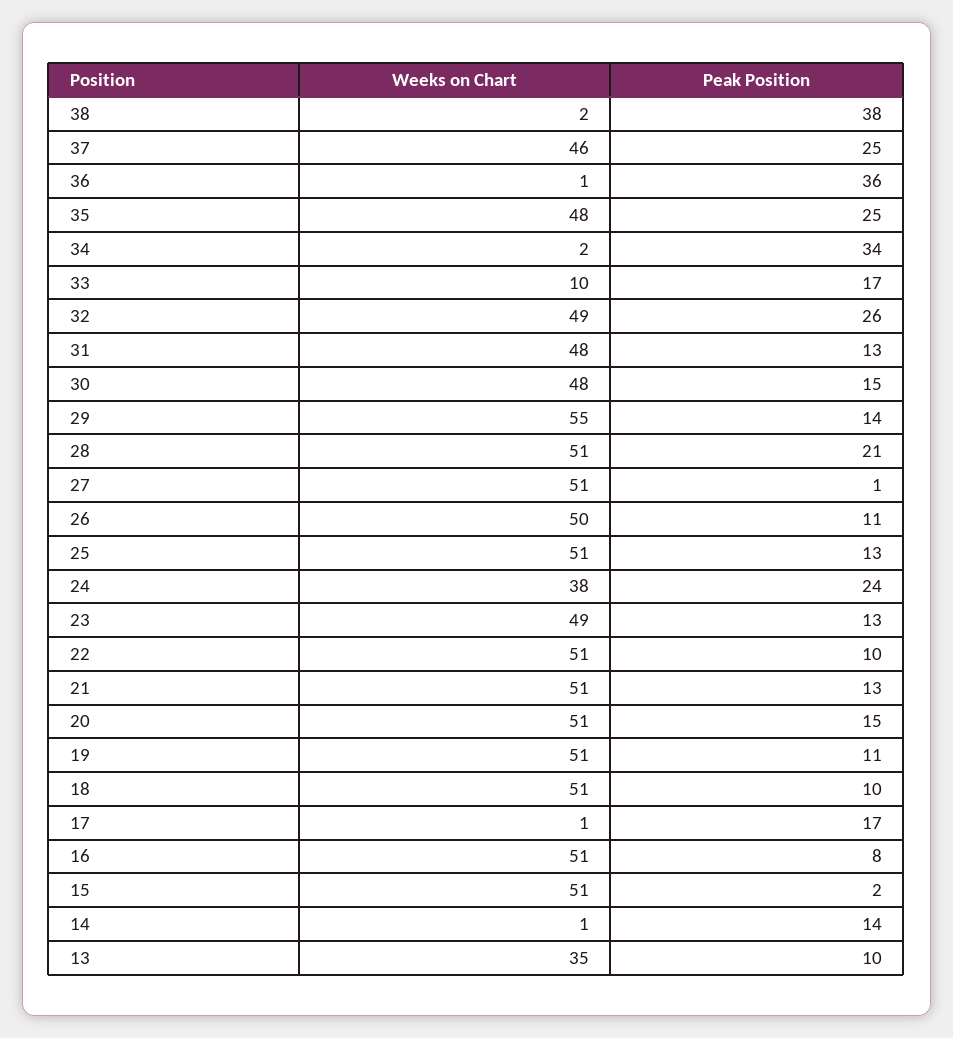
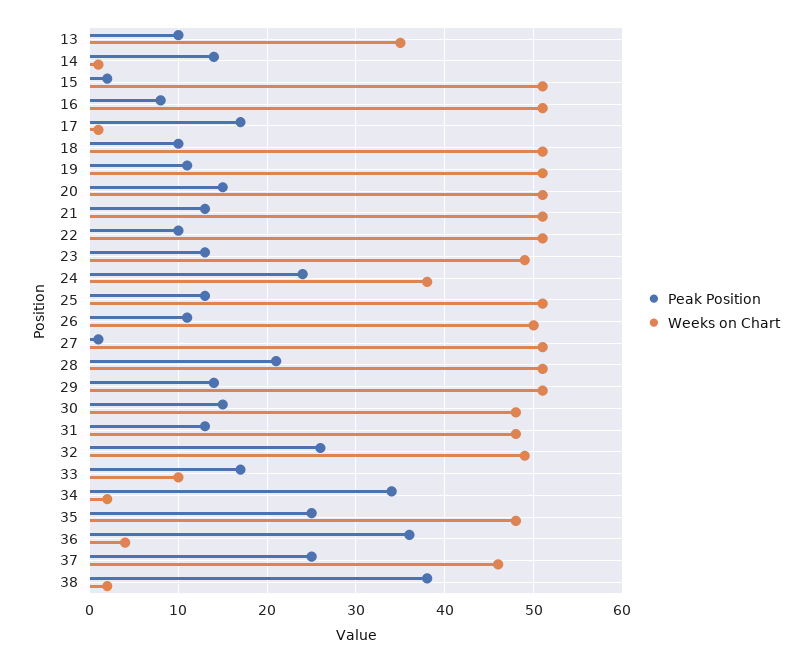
Weeks on Chart, 36: 1 -> 4
Weeks on Chart, 29: 55 -> 51

